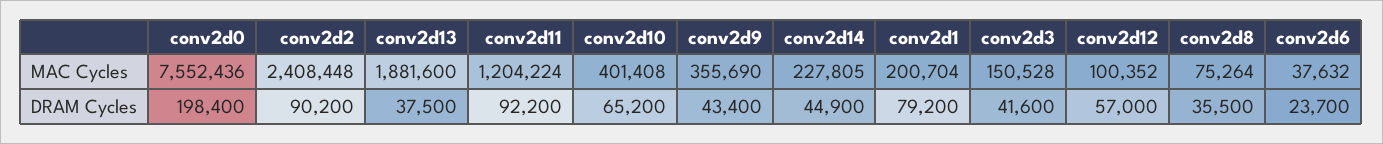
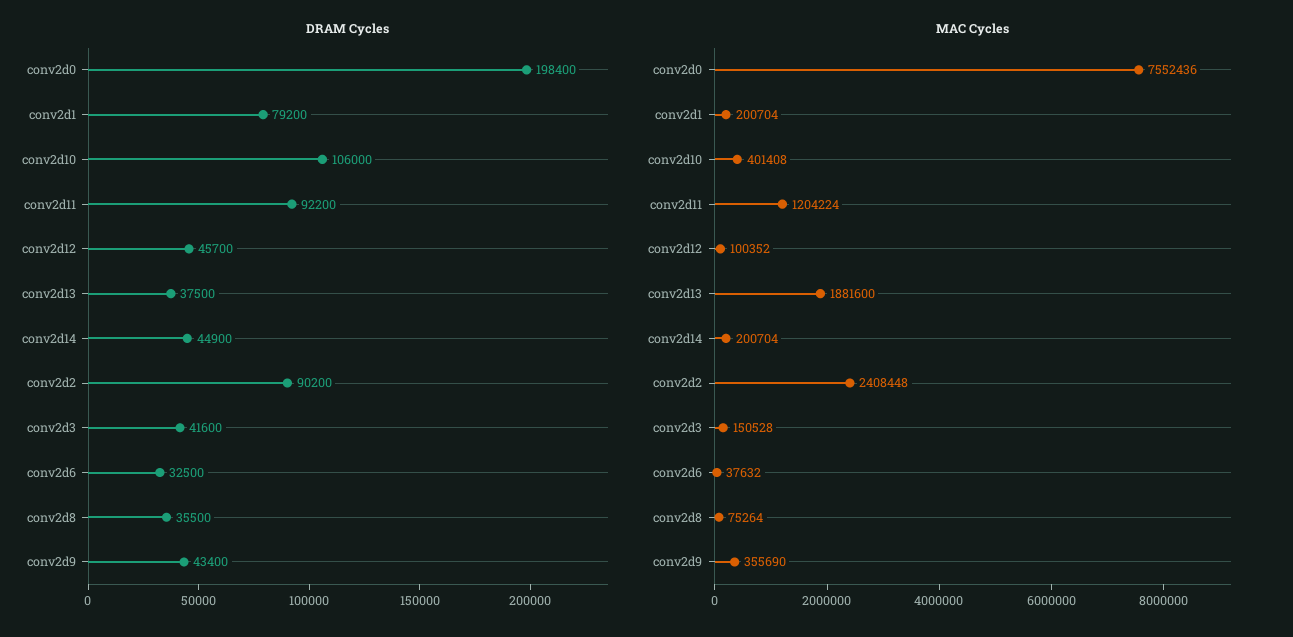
MAC Cycles, conv2d14: 227805 -> 200704
DRAM Cycles, conv2d10: 65200 -> 106000
DRAM Cycles, conv2d12: 57000 -> 45700
DRAM Cycles, conv2d6: 23700 -> 32500

